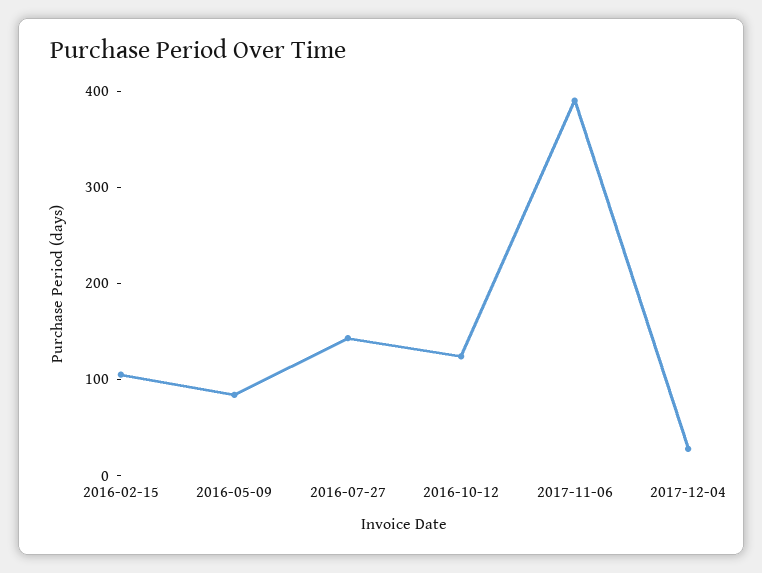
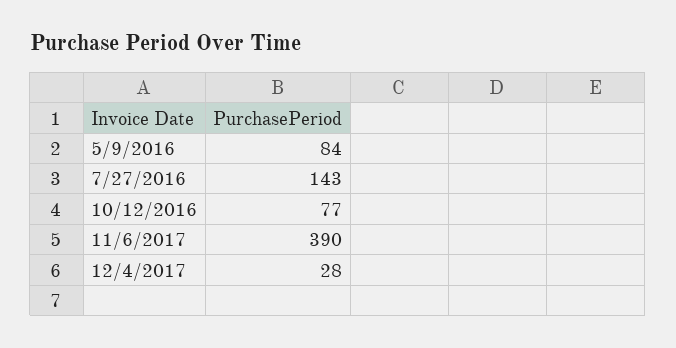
2016-02-15: 100 -> none
2016-10-12: 120 -> 77

